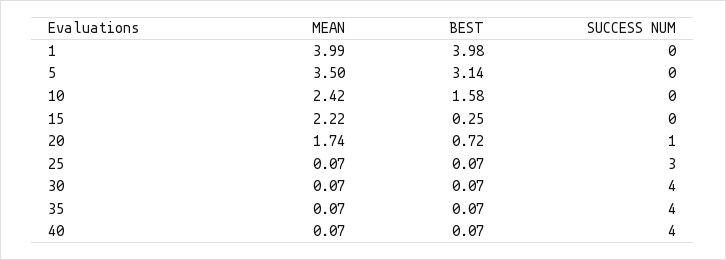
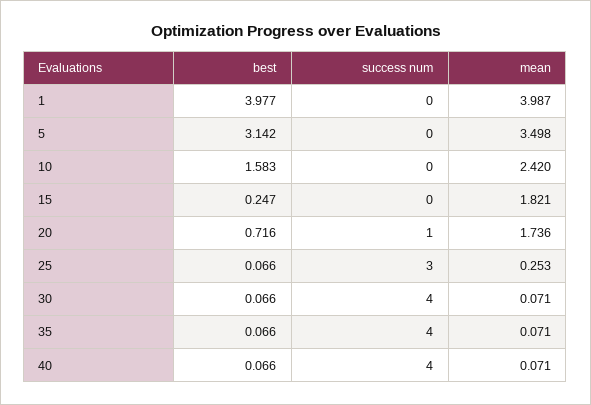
MEAN, 15: 2.22 -> 1.821
MEAN, 25: 0.07 -> 0.253

